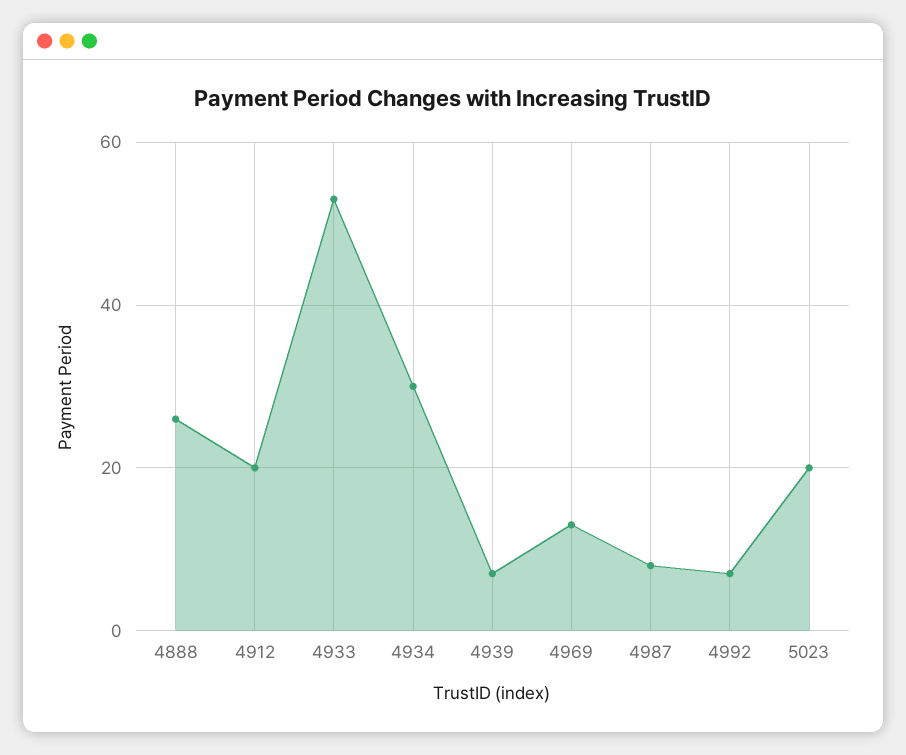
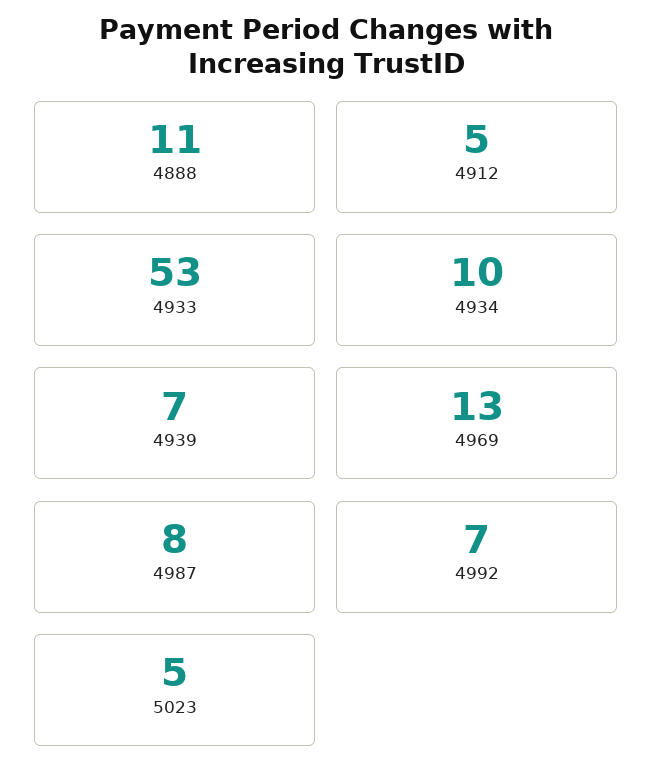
4888: 25 -> 11
4912: 20 -> 5
4934: 30 -> 10
5023: 20 -> 5

